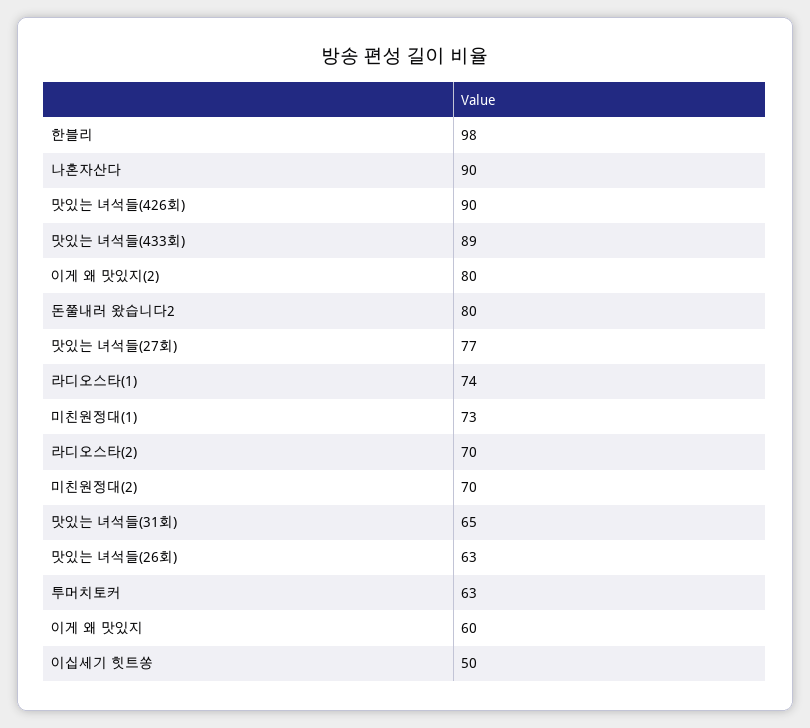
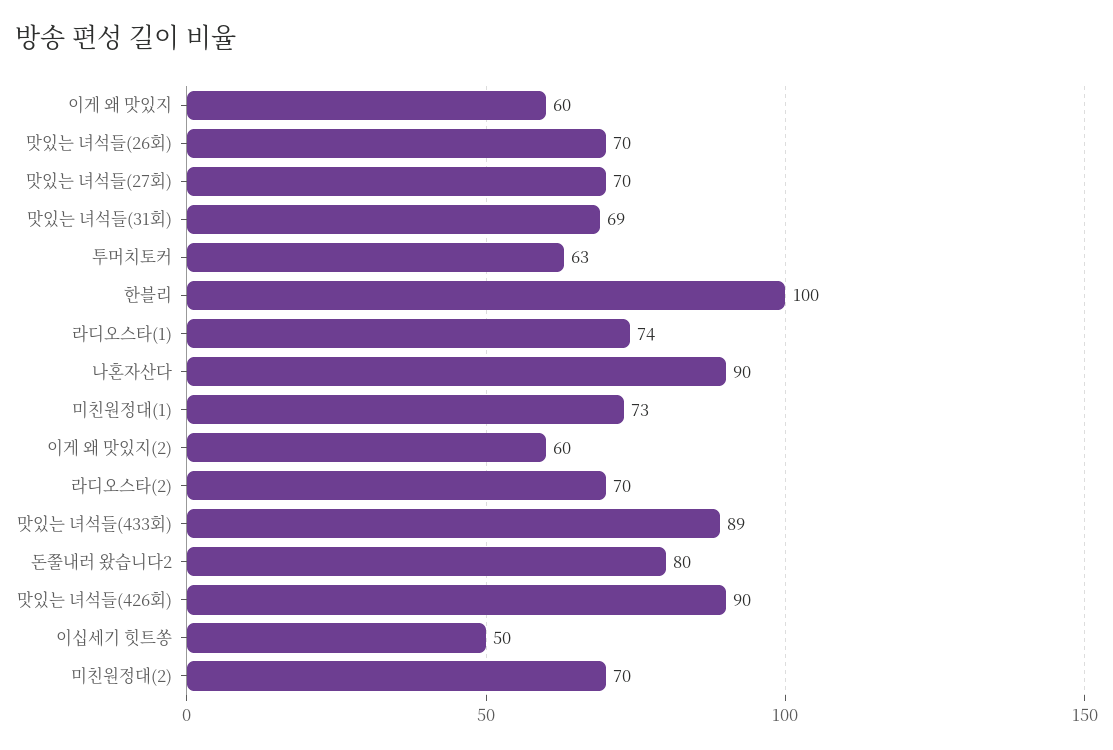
한블리: 98 -> 100
이게 왜 맛있지(2): 80 -> 60
맛있는 녀석들(27회): 77 -> 70
맛있는 녀석들(31회): 65 -> 69
맛있는 녀석들(26회): 63 -> 70

